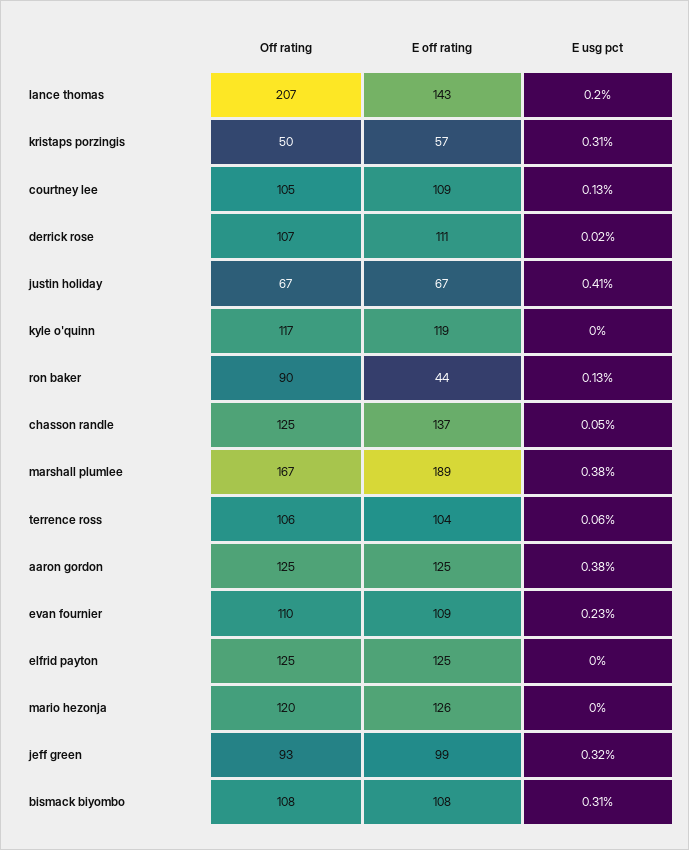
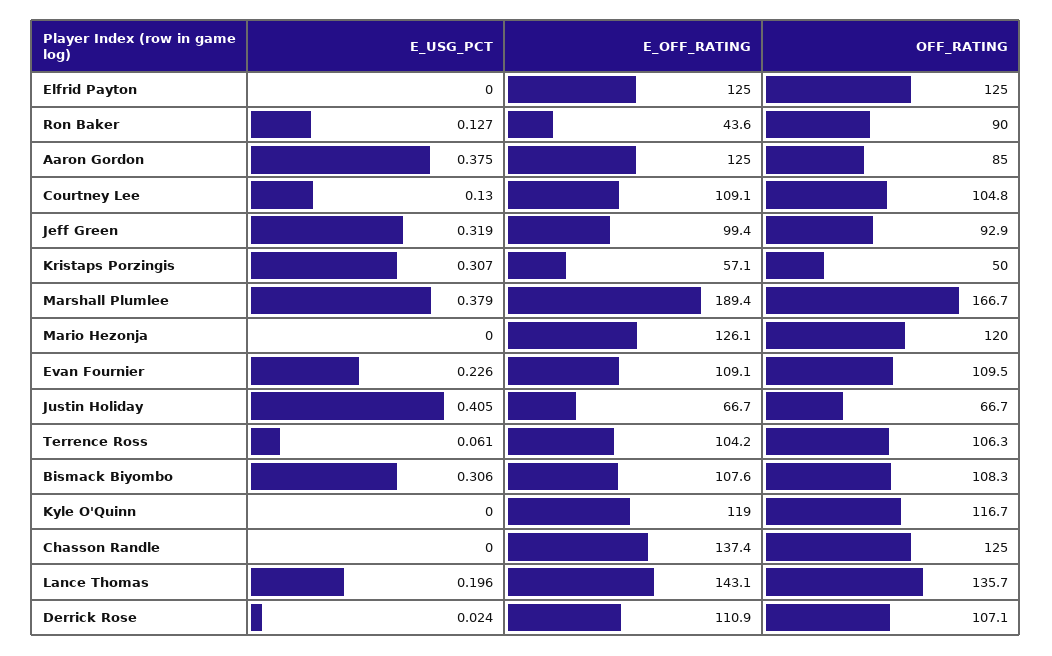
Off rating, lance thomas: 207 -> 135.7
E usg pct, chasson randle: 0.05 -> 0
Off rating, aaron gordon: 125 -> 85

